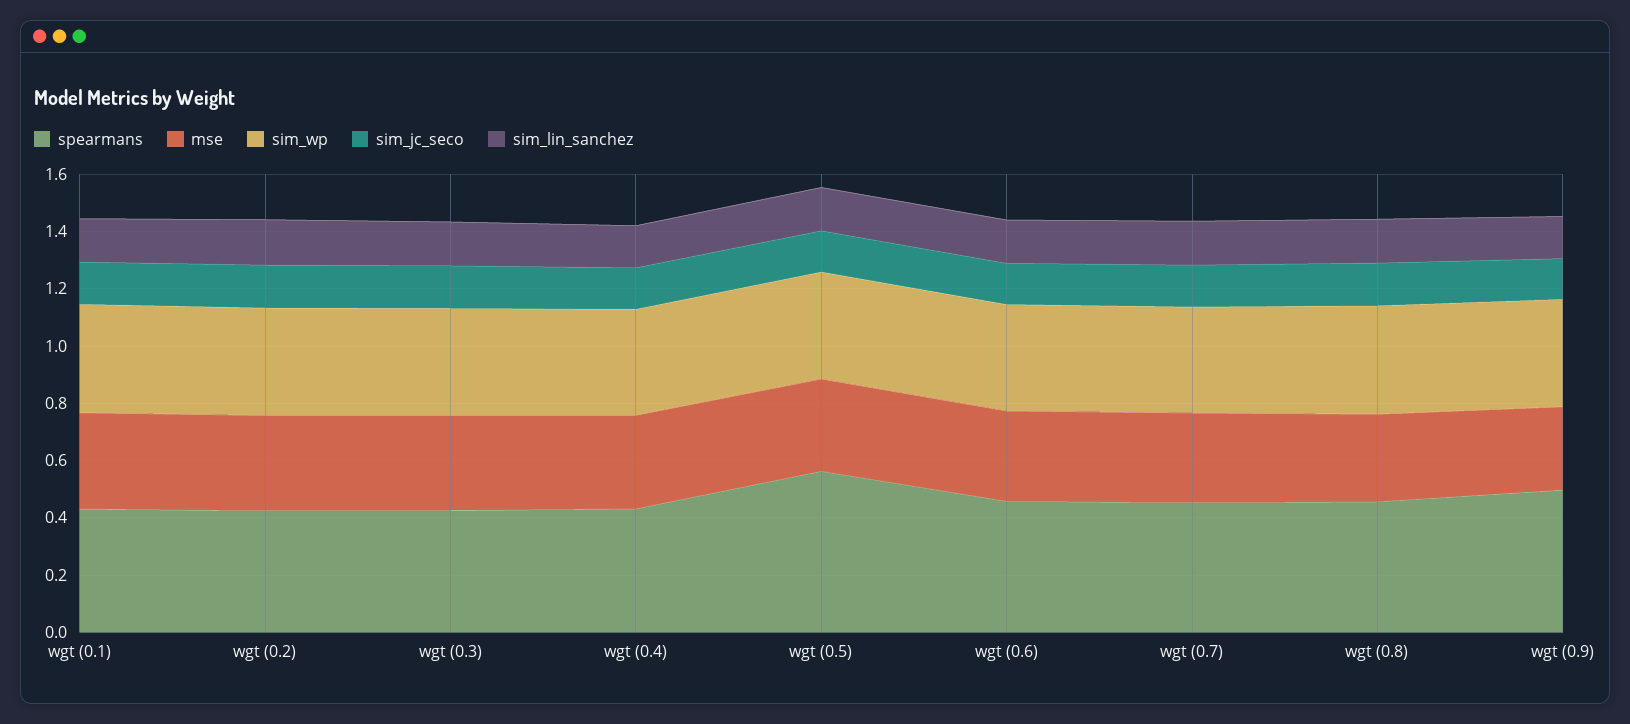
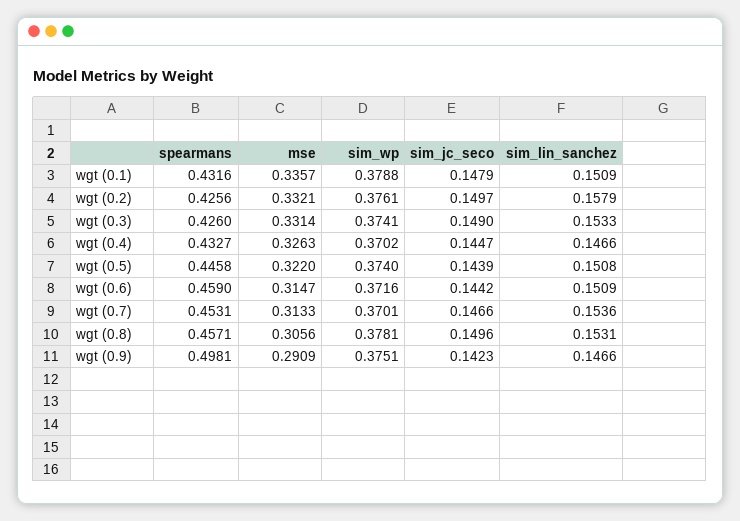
spearmans, wgt (0.5): 0.55 -> 0.4458

